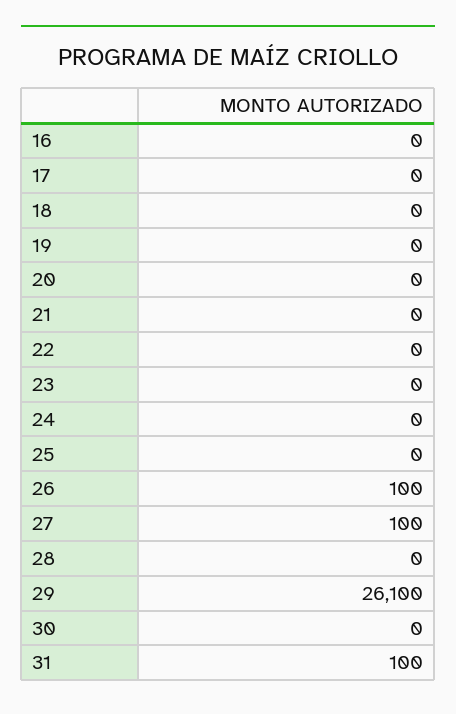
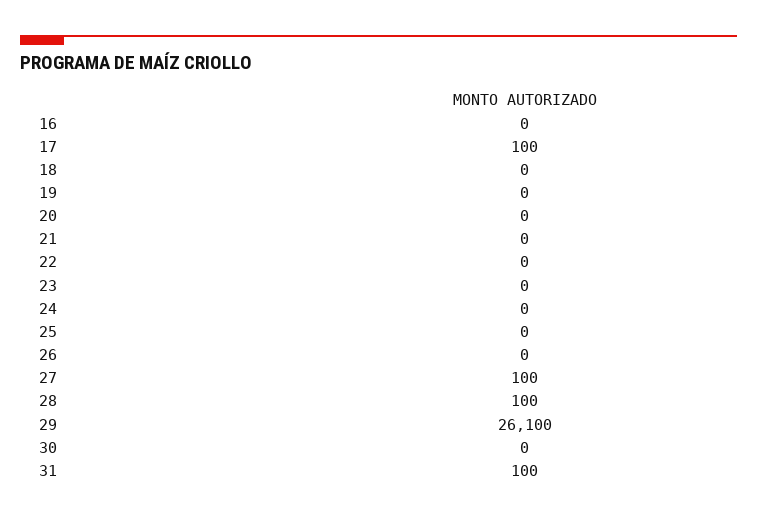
17: 0 -> 100
26: 100 -> 0
28: 0 -> 100

